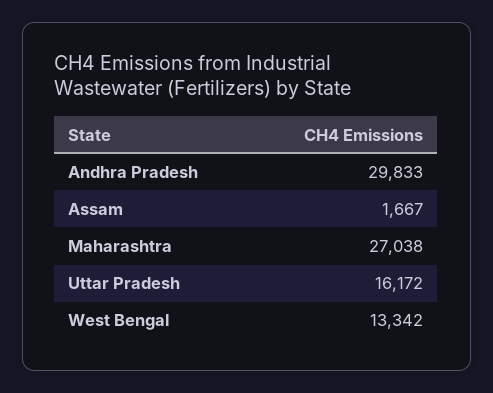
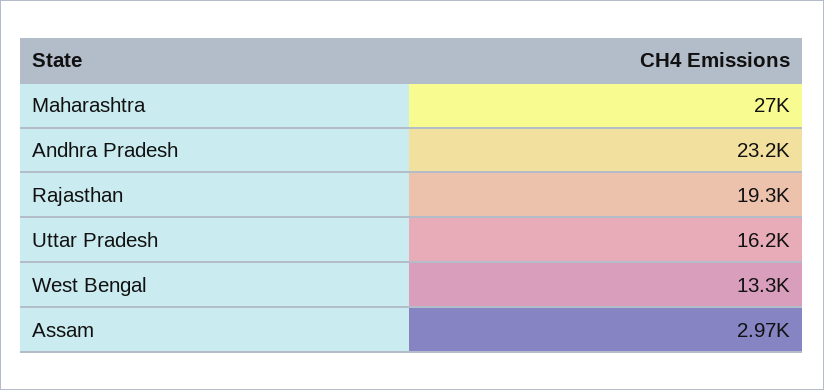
Andhra Pradesh: 29833 -> 23200
Assam: 1667 -> 2970
Rajasthan: none -> 19300

